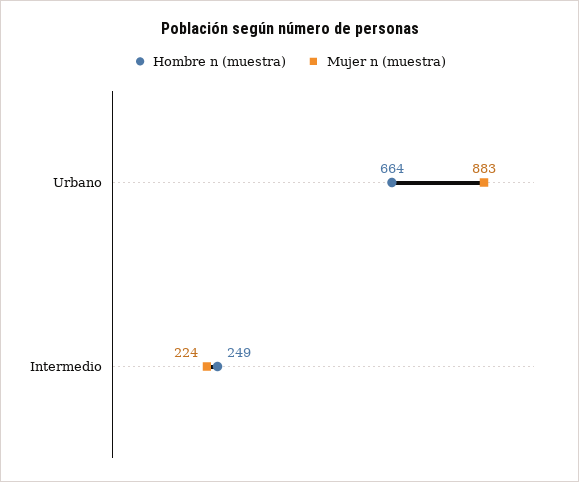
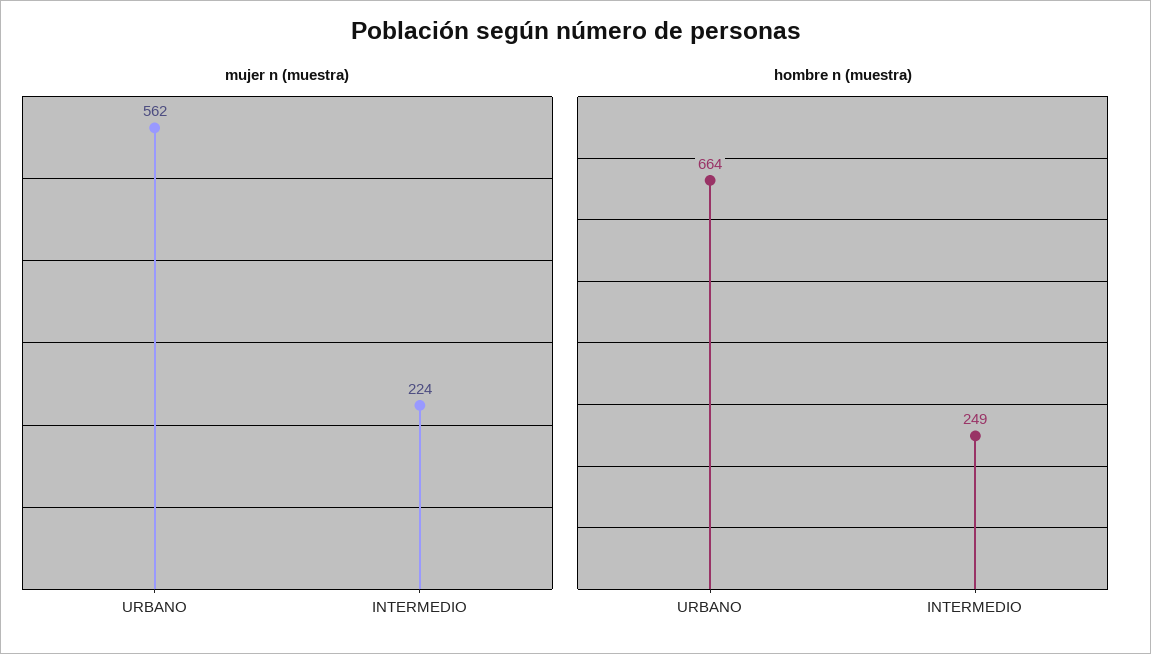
Mujer n (muestra), Urbano: 883 -> 562

